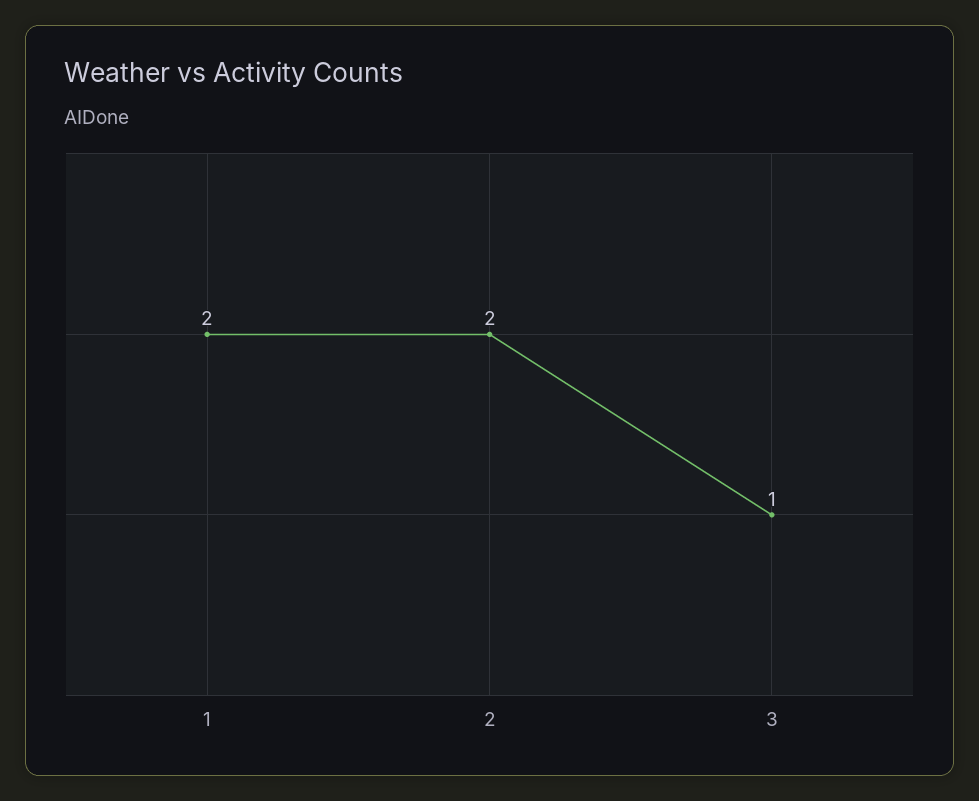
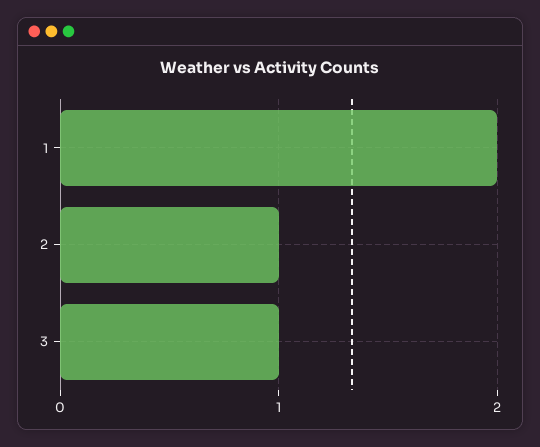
2: 2 -> 1

